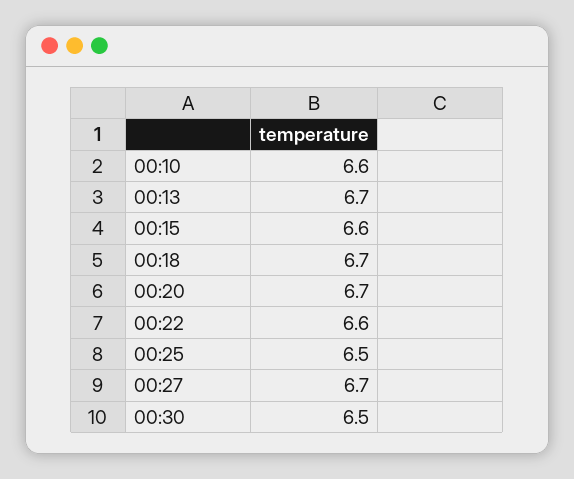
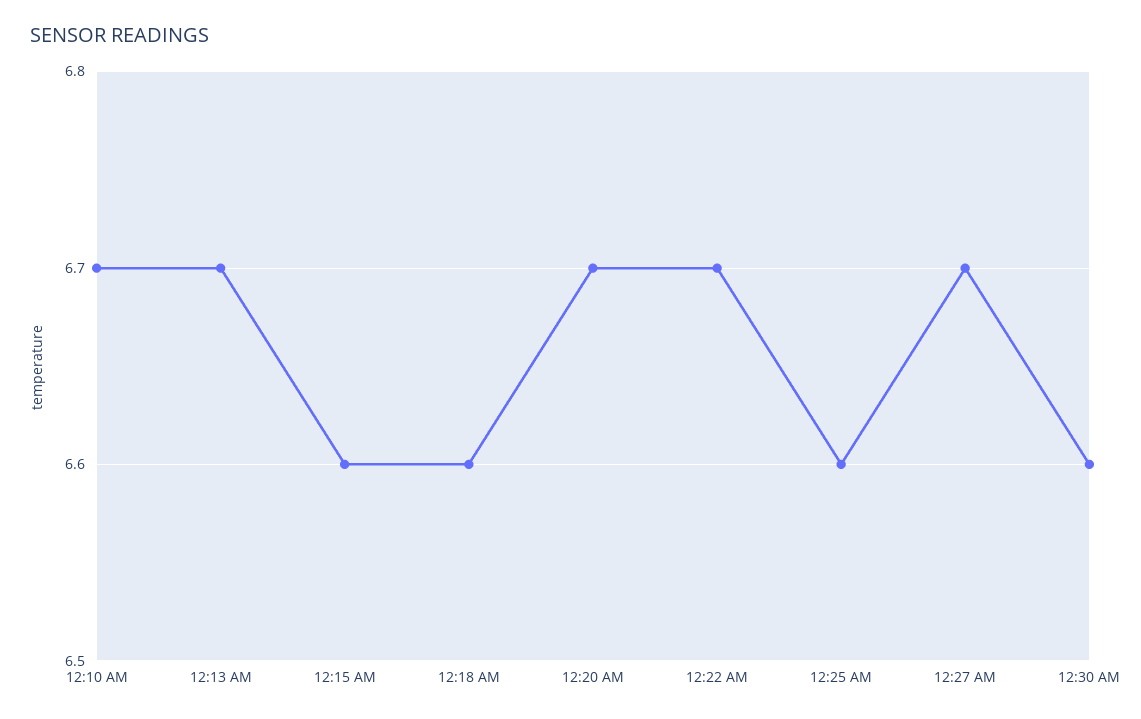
00:10: 6.6 -> 6.7
00:18: 6.7 -> 6.6
00:22: 6.6 -> 6.7
00:25: 6.5 -> 6.6
00:30: 6.5 -> 6.6

